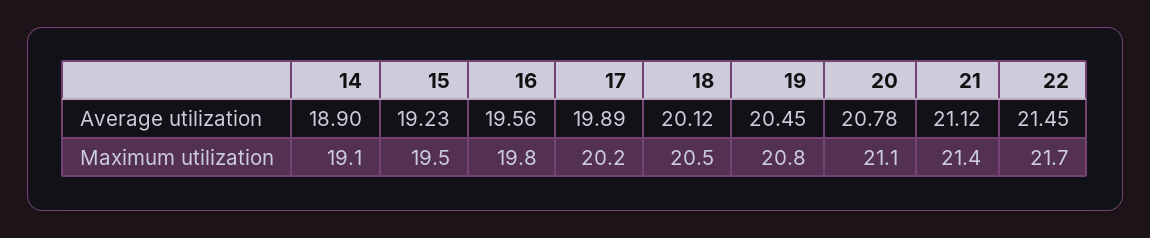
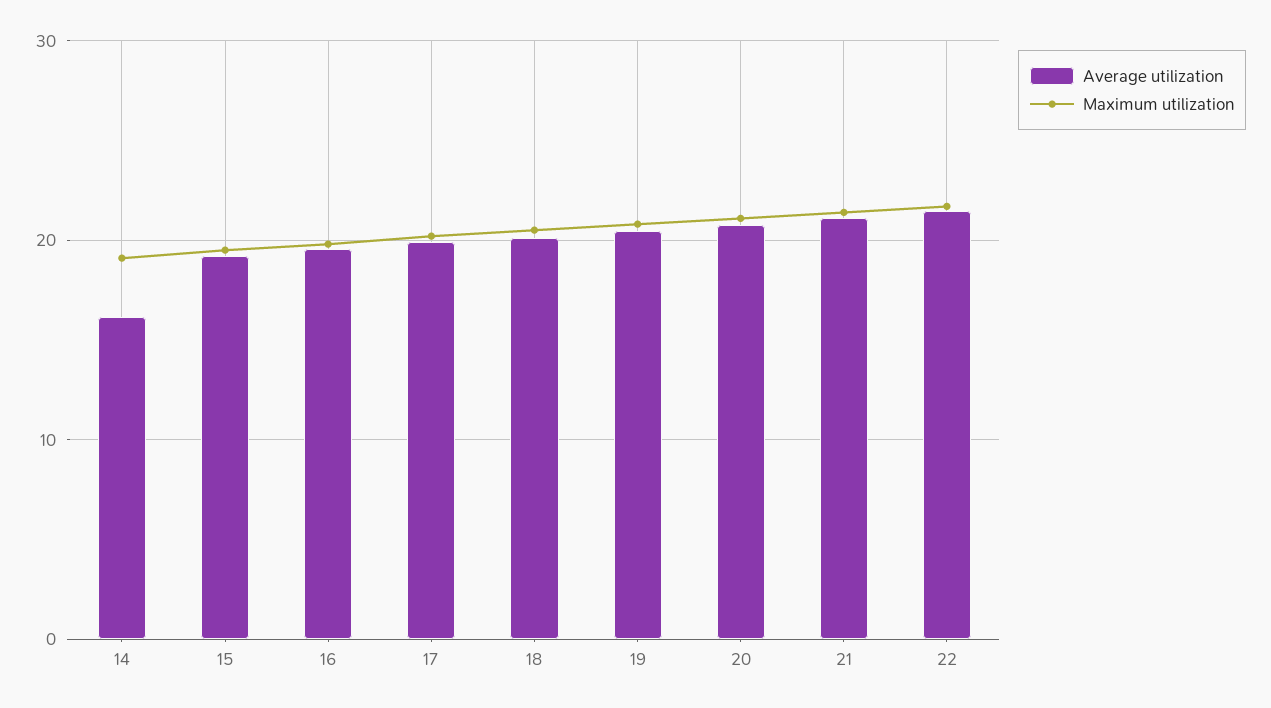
Average utilization, 14: 18.9 -> 16

